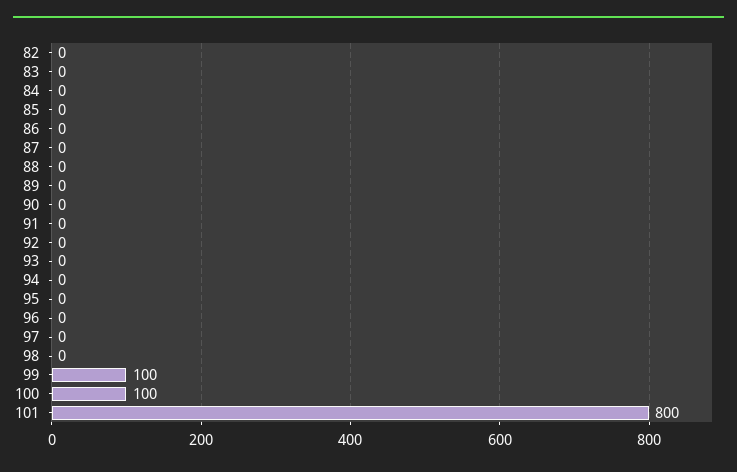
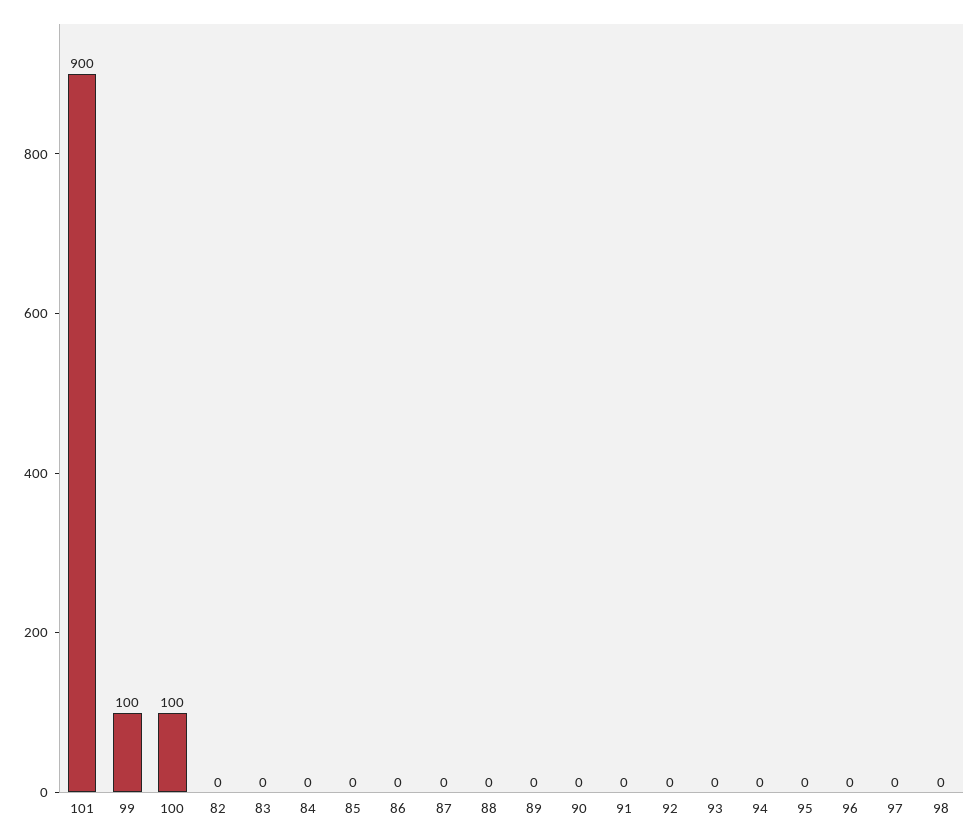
101: 800 -> 900

